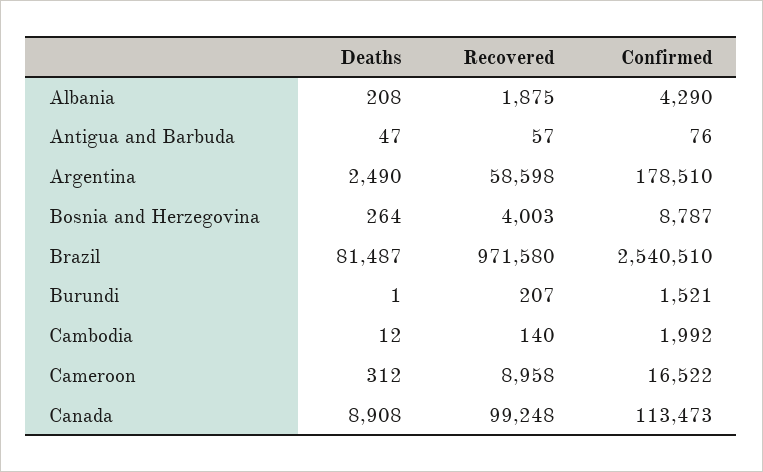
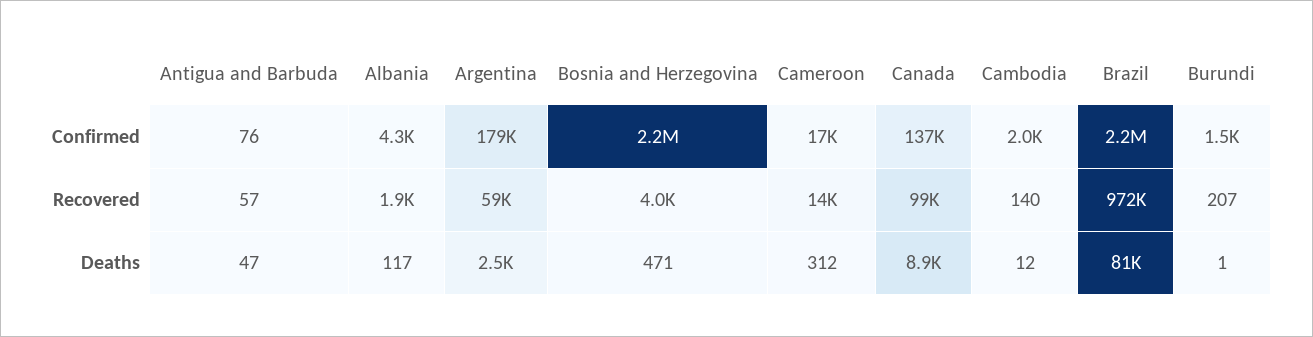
Deaths, Albania: 208 -> 117
Deaths, Bosnia and Herzegovina: 264 -> 471
Confirmed, Bosnia and Herzegovina: 8787 -> 2200000
Confirmed, Brazil: 2540510 -> 2200000
Recovered, Cameroon: 8958 -> 14000
Confirmed, Canada: 113473 -> 137000

